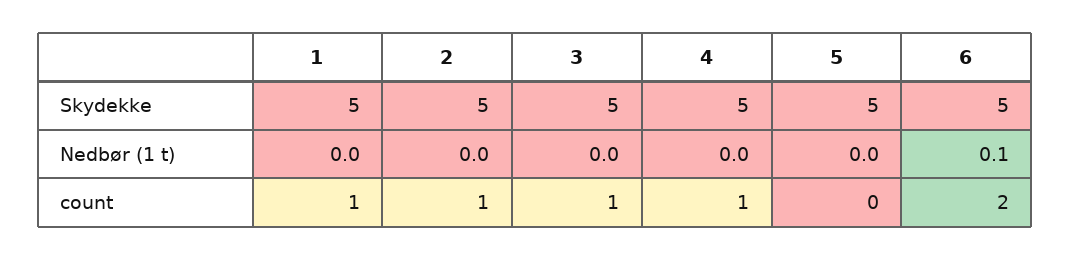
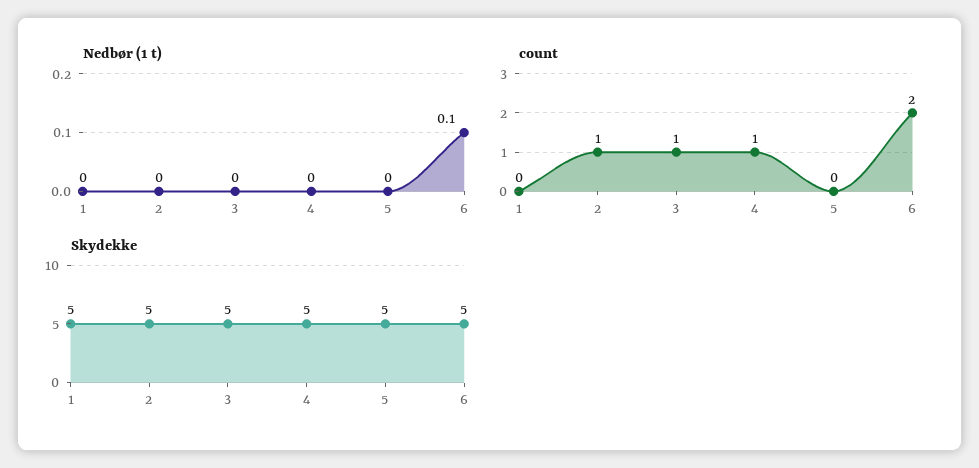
count, 1: 1 -> 0

